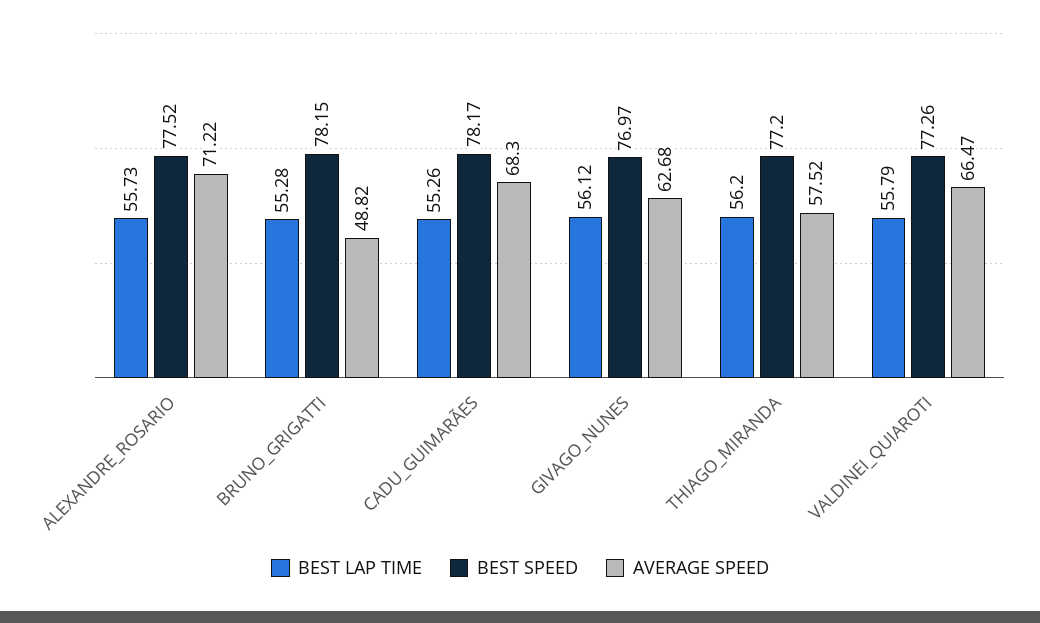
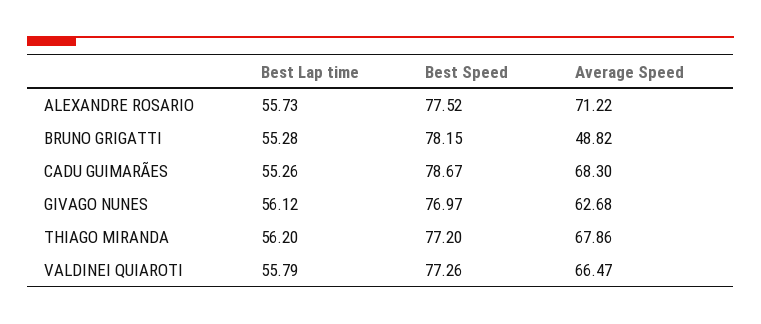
BEST SPEED, CADU_GUIMARÃES: 78.17 -> 78.67
AVERAGE SPEED, THIAGO_MIRANDA: 57.52 -> 67.86

